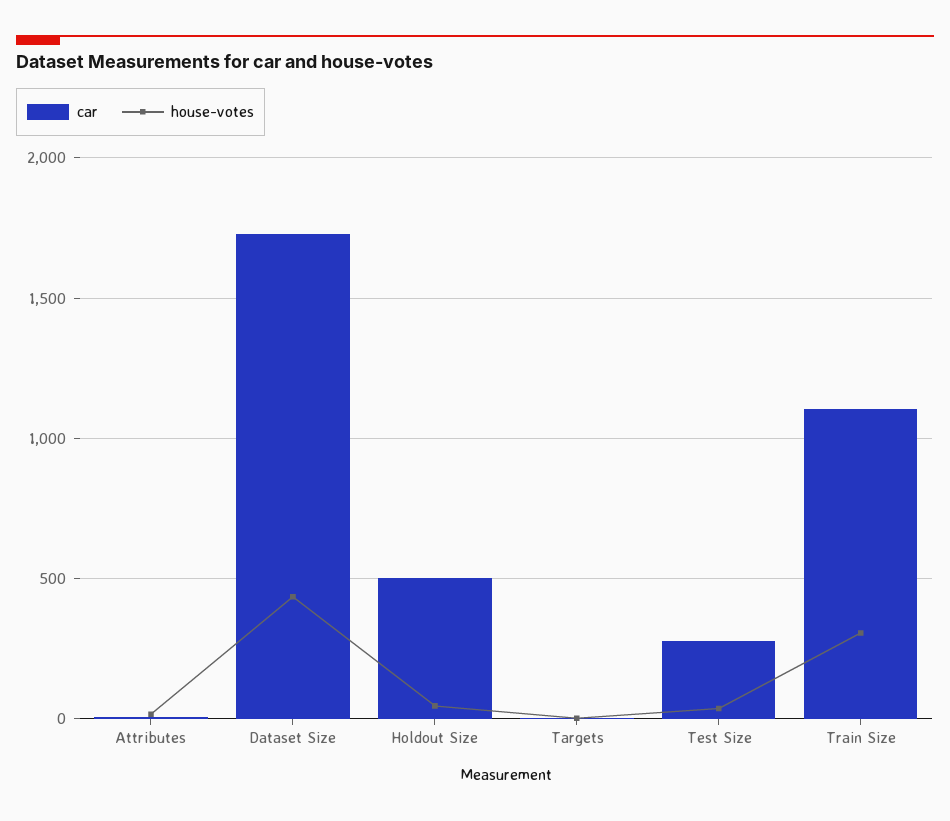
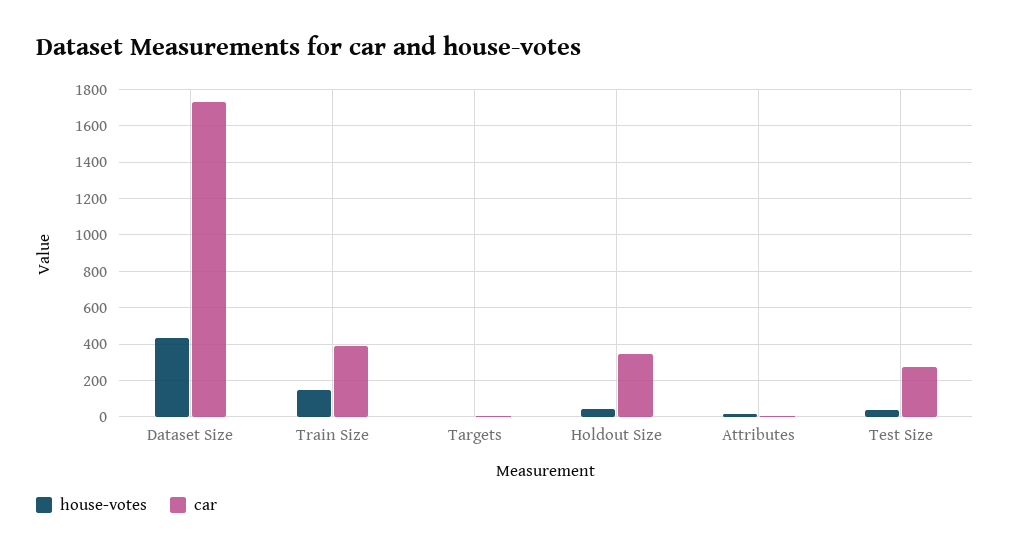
car, Holdout Size: 500 -> 350
car, Train Size: 1100 -> 400
house-votes, Train Size: 300 -> 150

